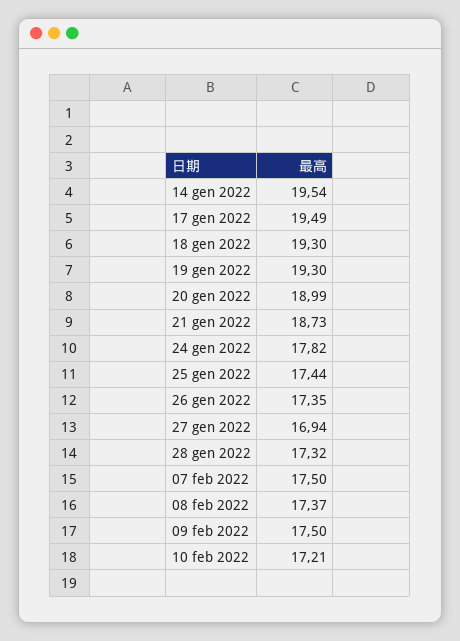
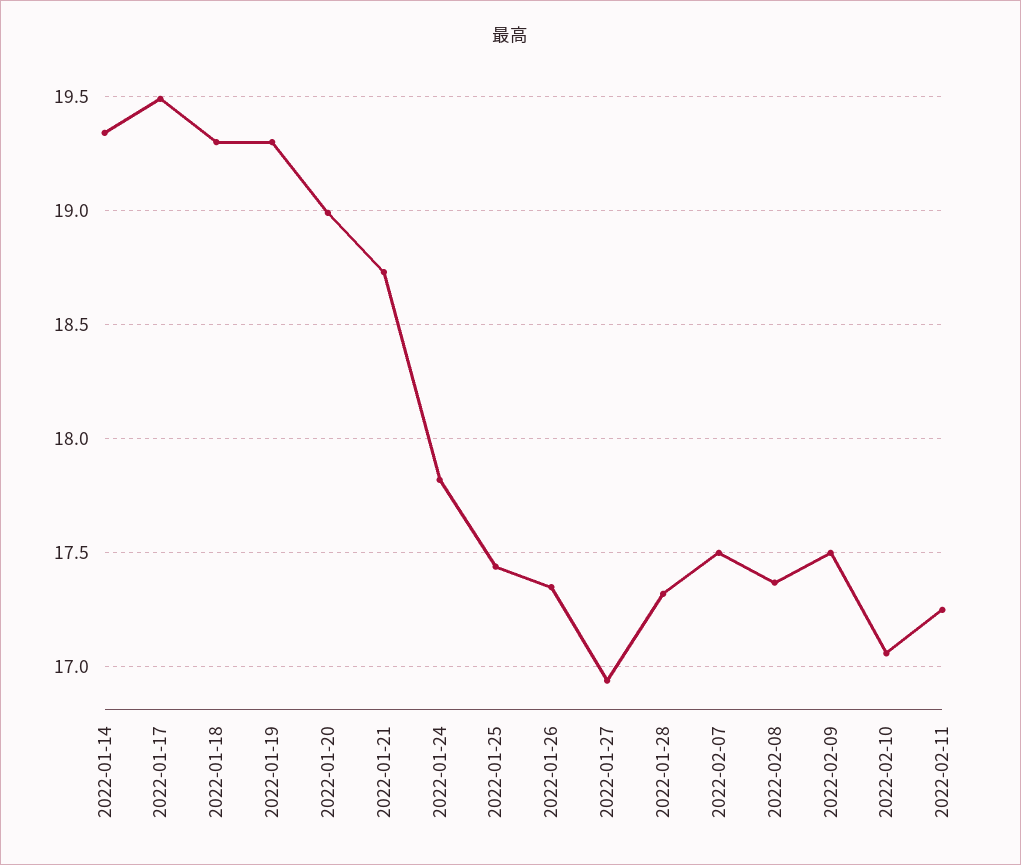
14 gen 2022: 19.54 -> 19.35
10 feb 2022: 17.21 -> 17.05
2022-02-11: none -> 17.25

